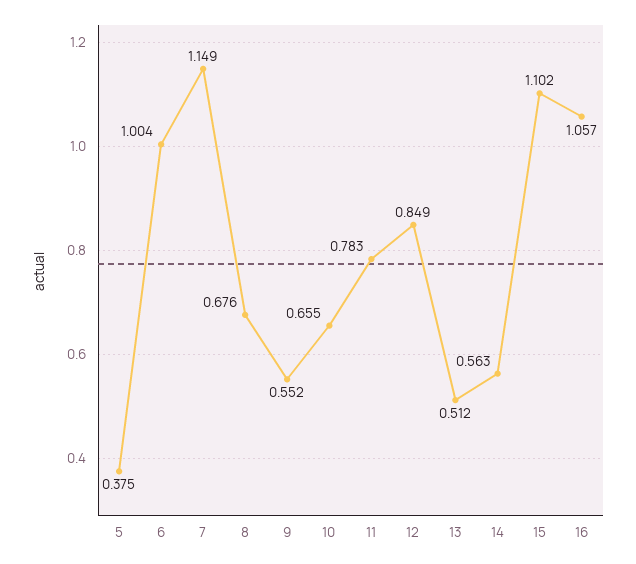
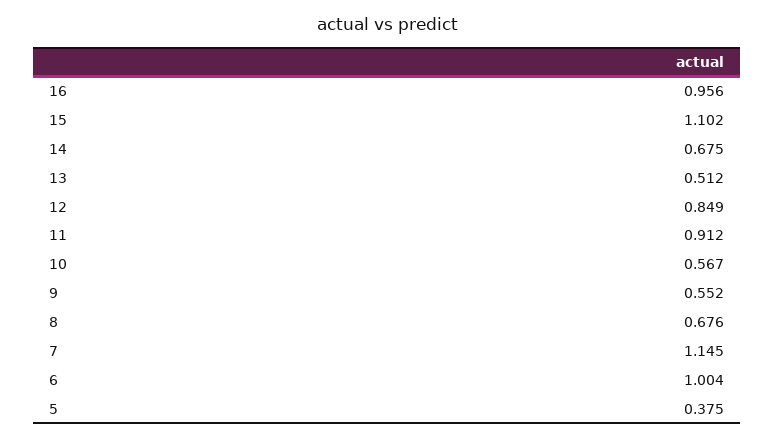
7: 1.149 -> 1.145
10: 0.655 -> 0.567
11: 0.783 -> 0.912
14: 0.563 -> 0.675
16: 1.057 -> 0.956

